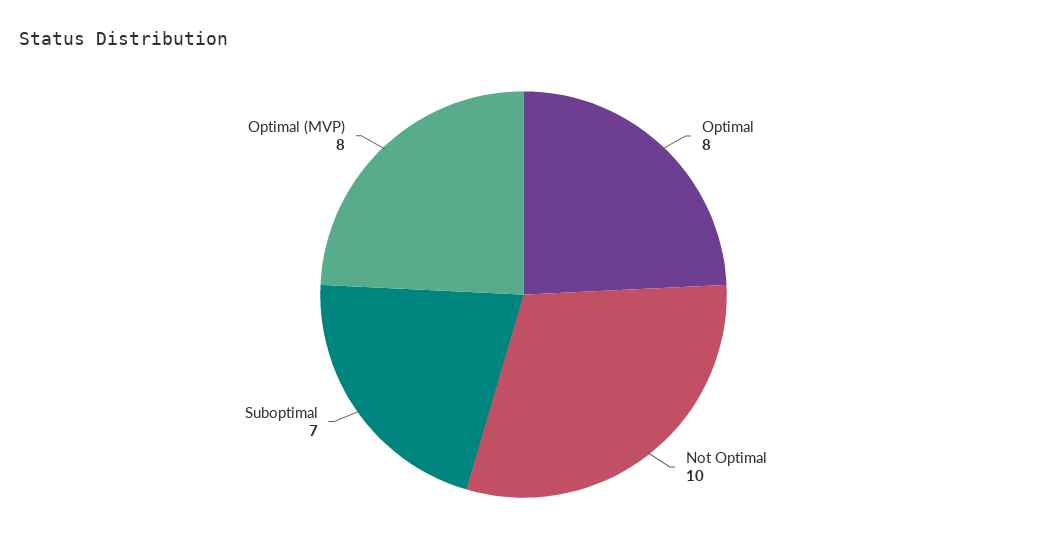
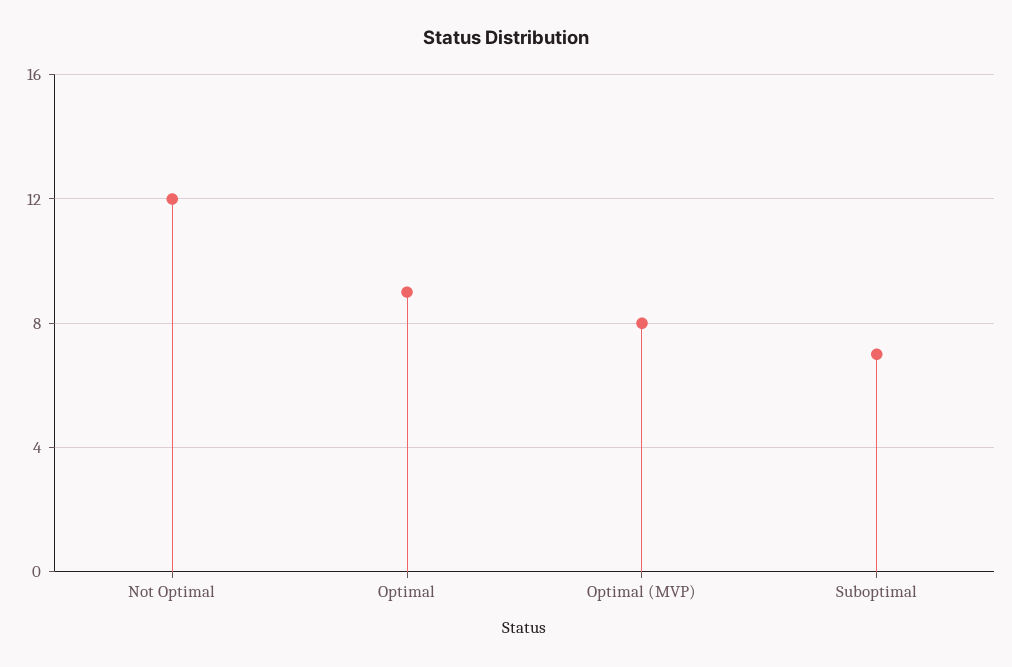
Optimal: 8 -> 9
Not Optimal: 10 -> 12

